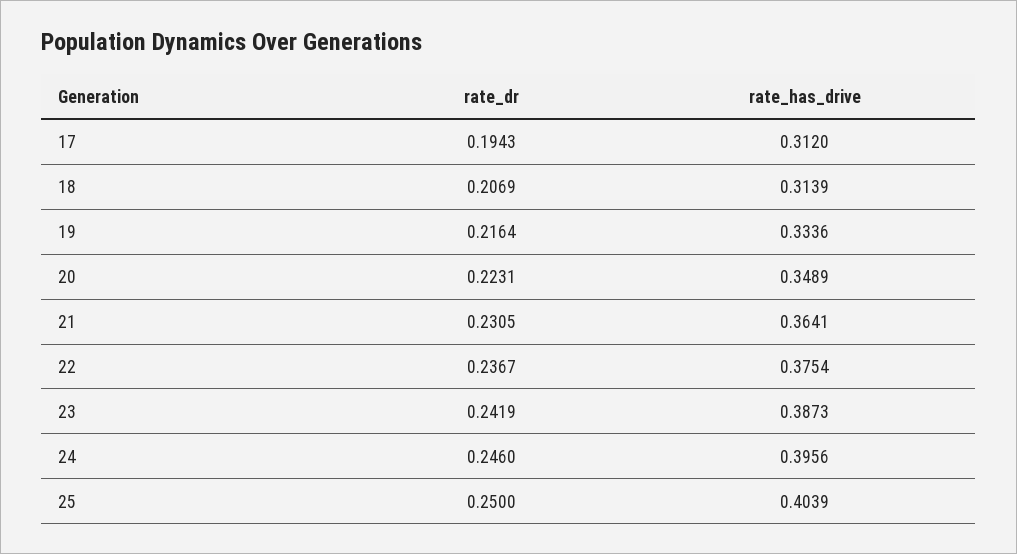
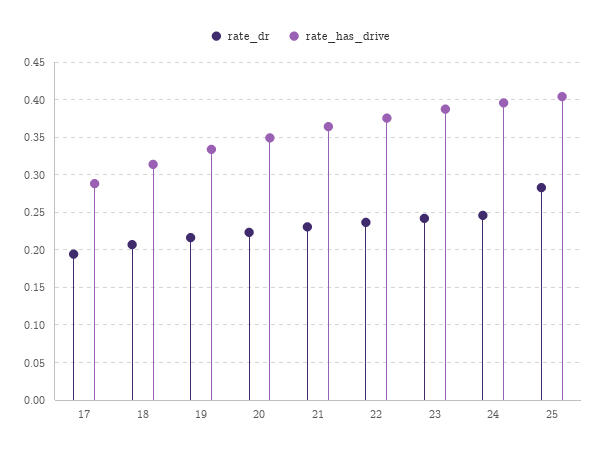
rate_has_drive, 17: 0.312 -> 0.29
rate_dr, 25: 0.25 -> 0.28

